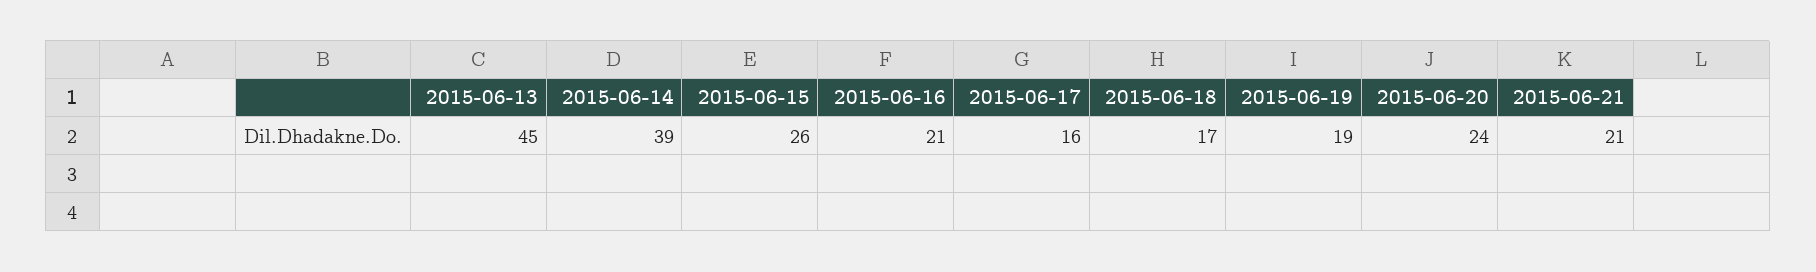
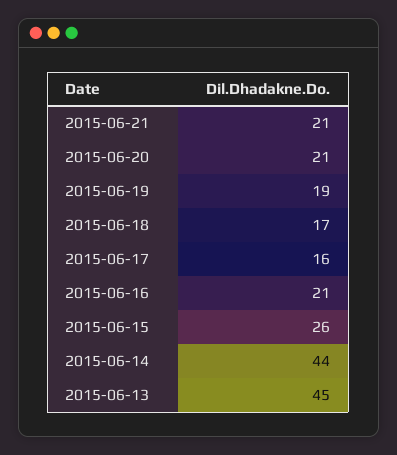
2015-06-14: 39 -> 44
2015-06-20: 24 -> 21

